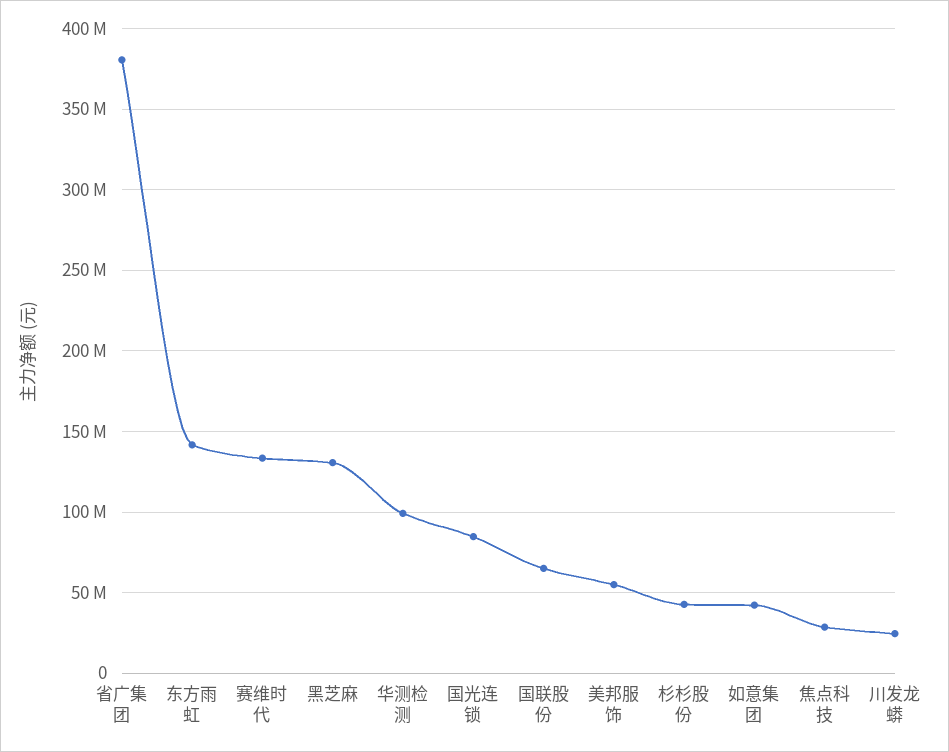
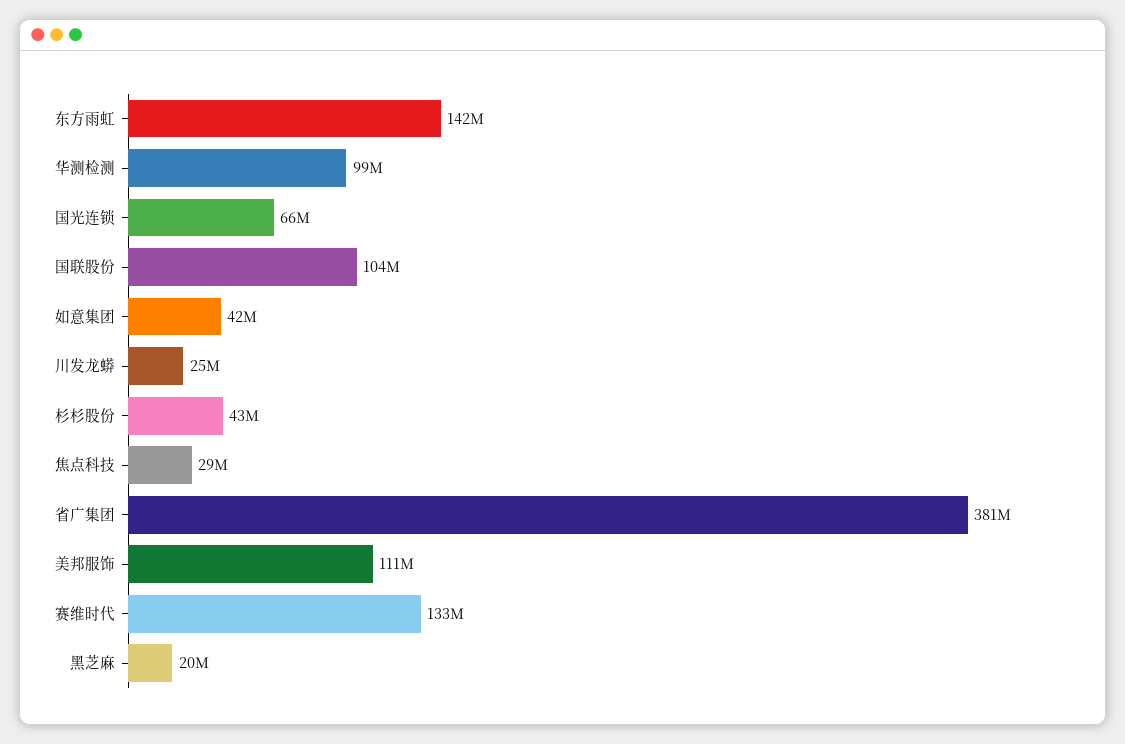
黑芝麻: 130000000 -> 20000000
国光连锁: 85000000 -> 66000000
国联股份: 65000000 -> 104000000
美邦服饰: 55000000 -> 111000000

